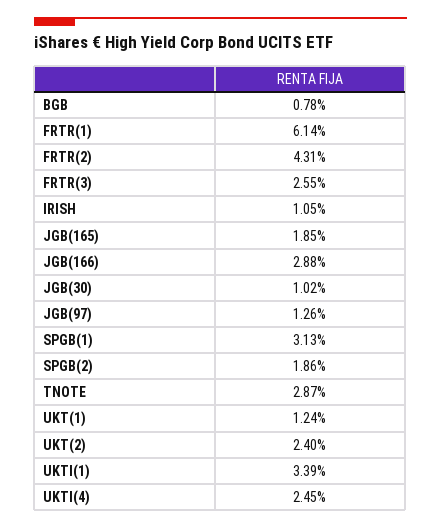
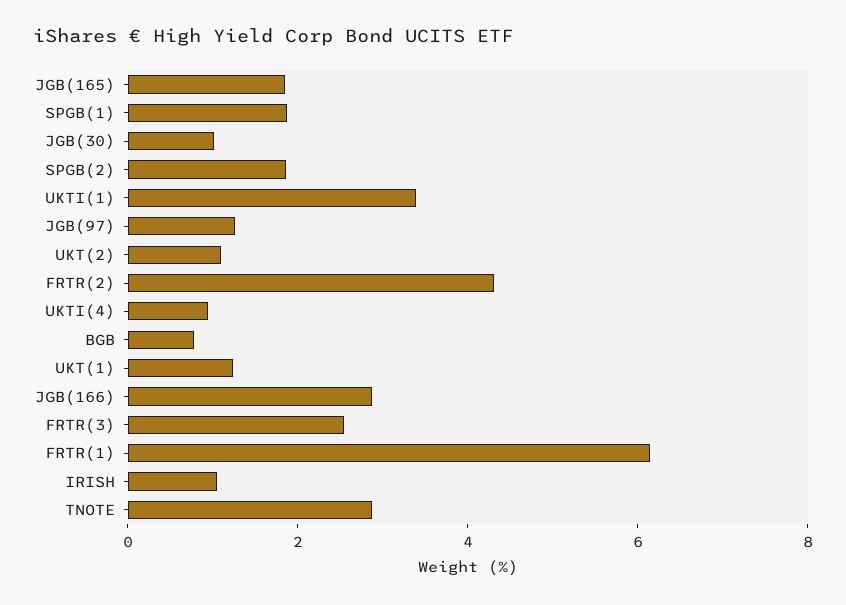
SPGB(1): 3.13 -> 2
UKT(2): 2.4 -> 1
UKTI(4): 2.45 -> 1

